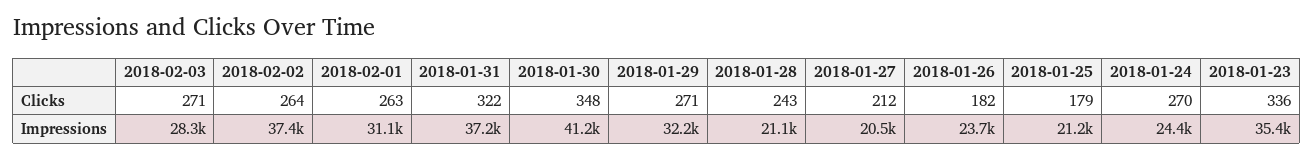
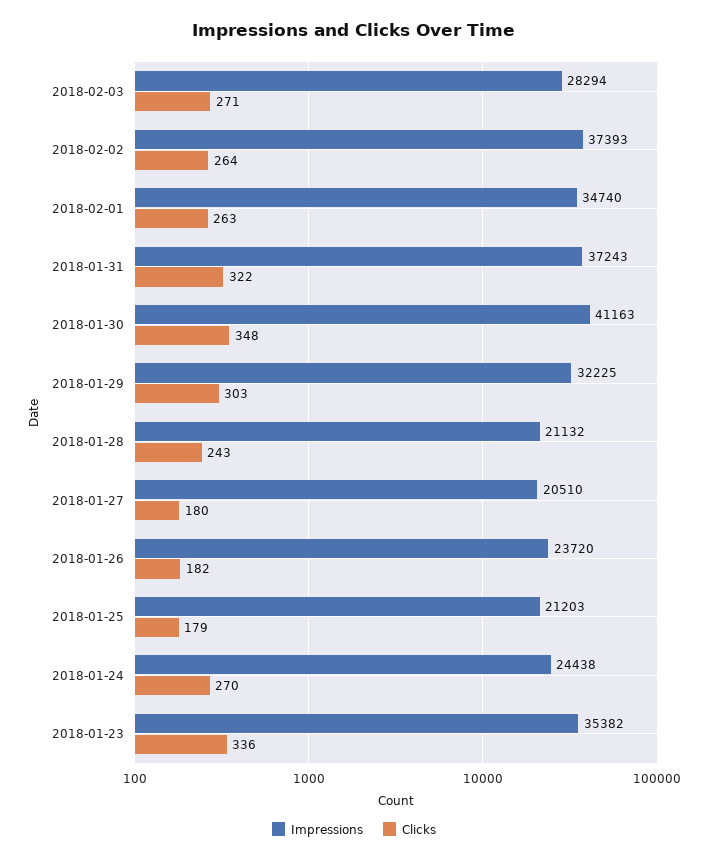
Clicks, 2018-01-29: 271 -> 303
Clicks, 2018-01-27: 212 -> 180
Impressions, 2018-02-01: 31100 -> 34740

